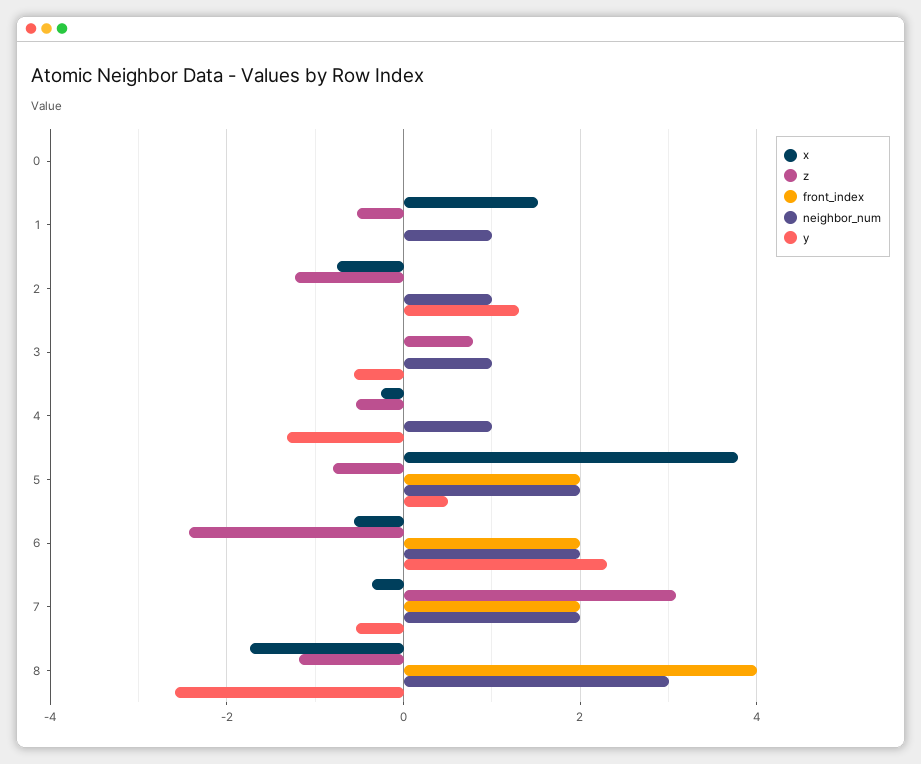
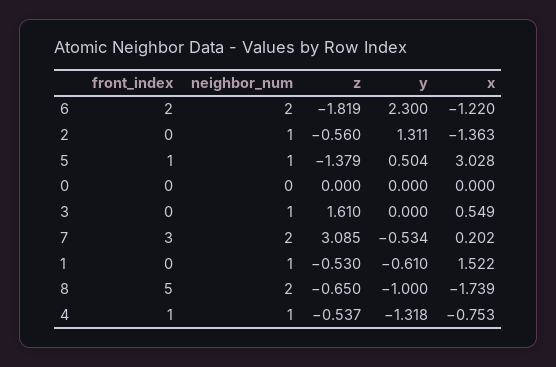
y, 1: 0 -> -0.61
x, 2: -0.8 -> -1.363
z, 2: -1.2 -> -0.56
x, 3: 0 -> 0.549
z, 3: 0.8 -> 1.61
y, 3: -0.6 -> 0
x, 4: -0.2 -> -0.753
front_index, 4: 0 -> 1
x, 5: 3.8 -> 3.028
z, 5: -0.8 -> -1.379
front_index, 5: 2 -> 1
neighbor_num, 5: 2 -> 1
x, 6: -0.6 -> -1.22
z, 6: -2.4 -> -1.819
x, 7: -0.4 -> 0.202
front_index, 7: 2 -> 3
z, 8: -1.2 -> -0.65
front_index, 8: 4 -> 5
neighbor_num, 8: 3 -> 2
y, 8: -2.6 -> -1

